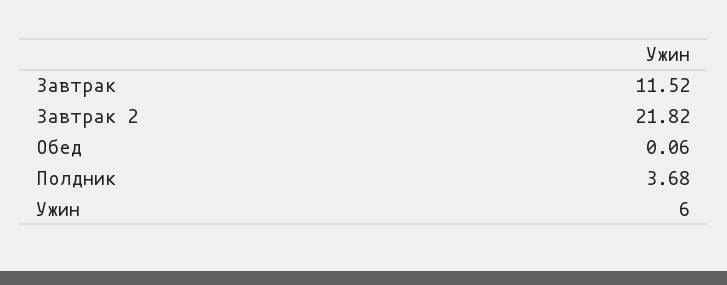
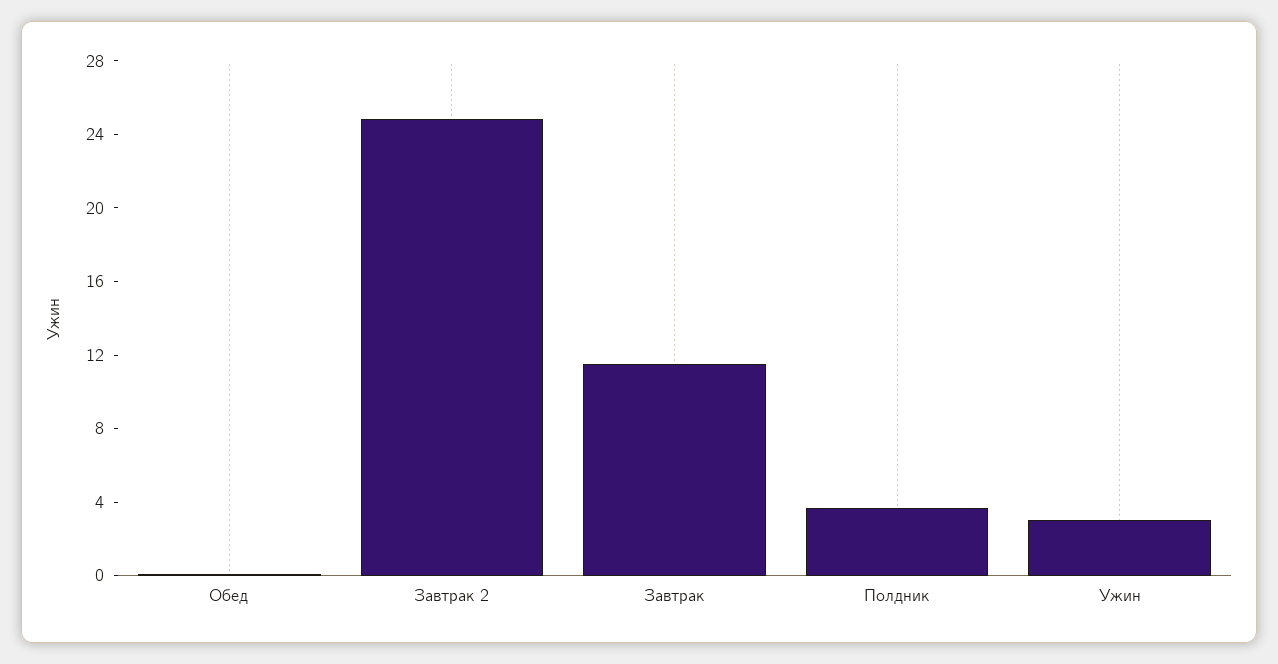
Завтрак 2: 21.82 -> 25
Ужин: 6 -> 3

